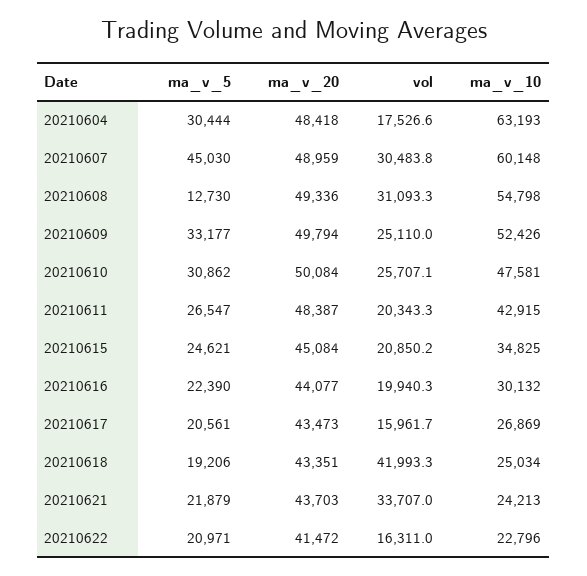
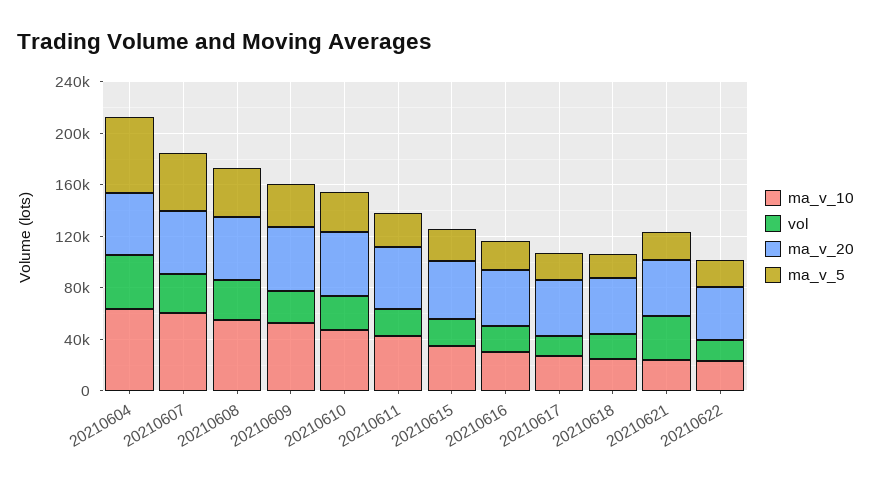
ma_v_5, 20210604: 30444 -> 60000
vol, 20210604: 17526.6 -> 40000
ma_v_5, 20210608: 12730 -> 40000
vol, 20210618: 41993.3 -> 20000

